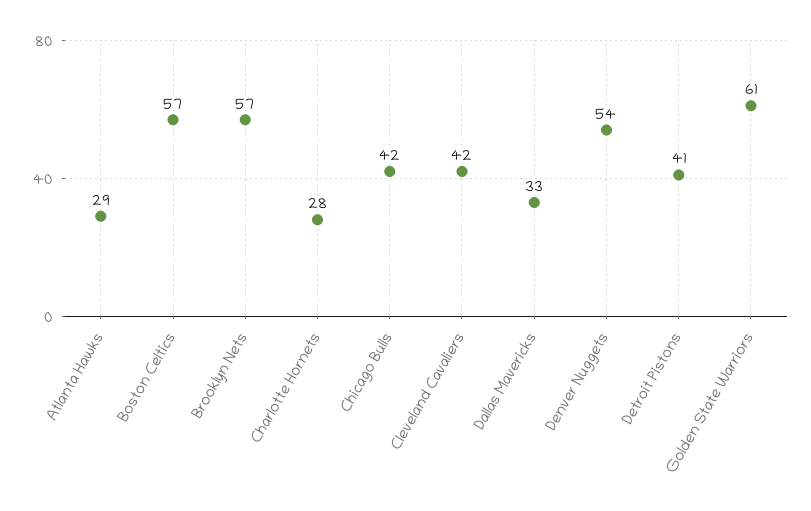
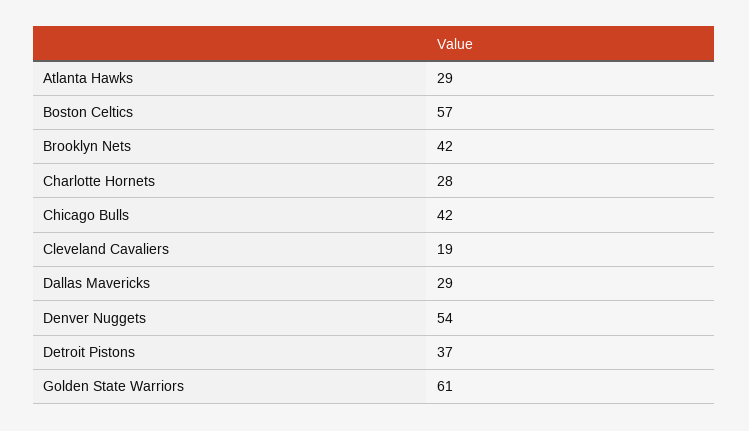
Brooklyn Nets: 57 -> 42
Cleveland Cavaliers: 42 -> 19
Dallas Mavericks: 33 -> 29
Detroit Pistons: 41 -> 37

